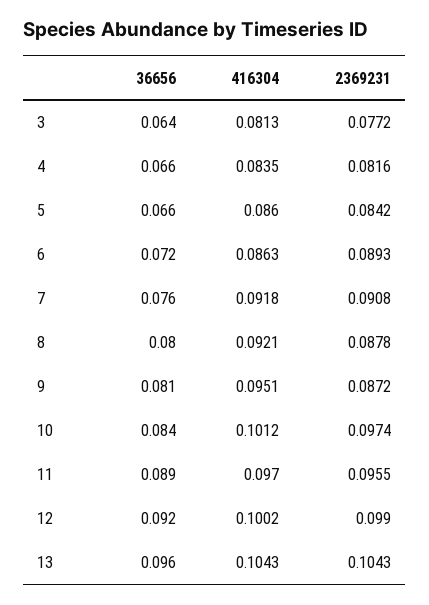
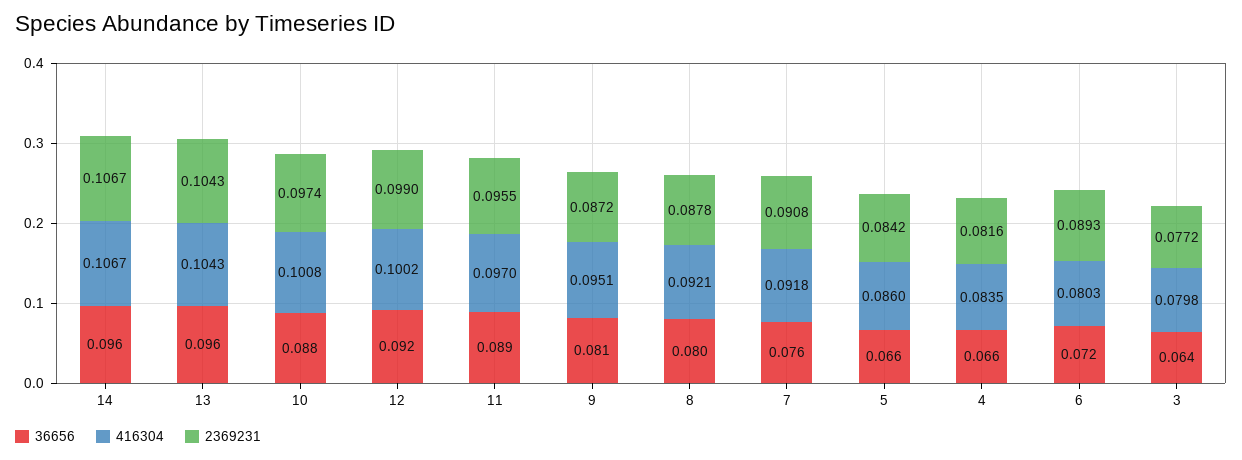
416304, 3: 0.0813 -> 0.0798
416304, 6: 0.0863 -> 0.0803
36656, 10: 0.084 -> 0.088
416304, 10: 0.1012 -> 0.1008
36656, 14: none -> 0.096
416304, 14: none -> 0.1067
2369231, 14: none -> 0.1067

